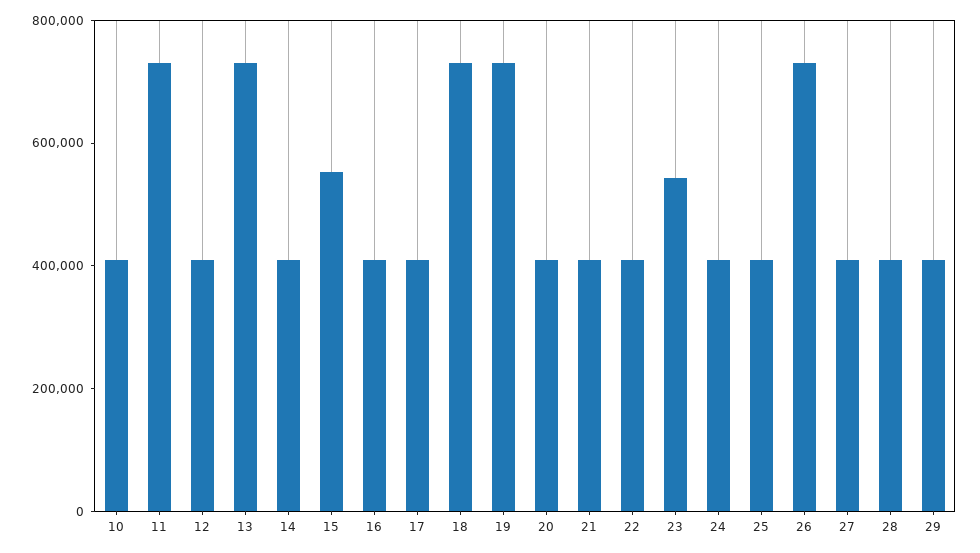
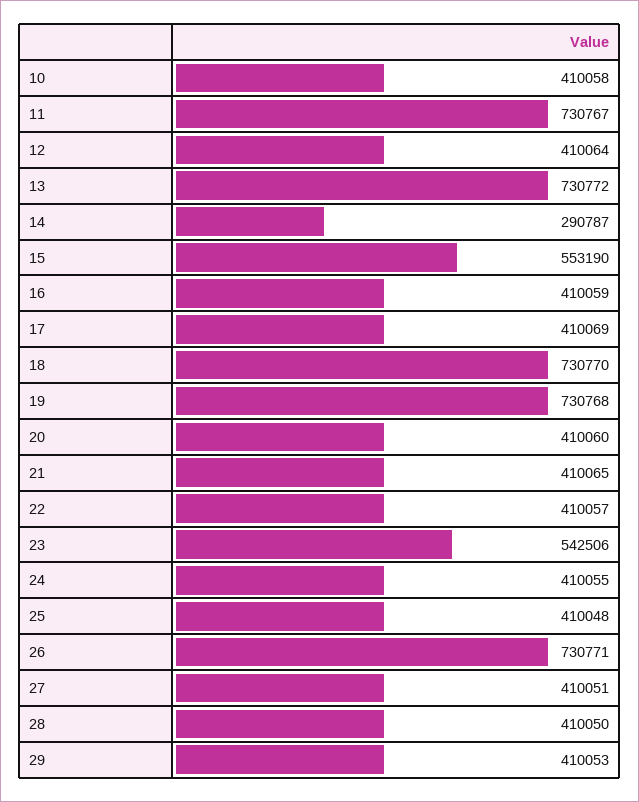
14: 400000 -> 290787

